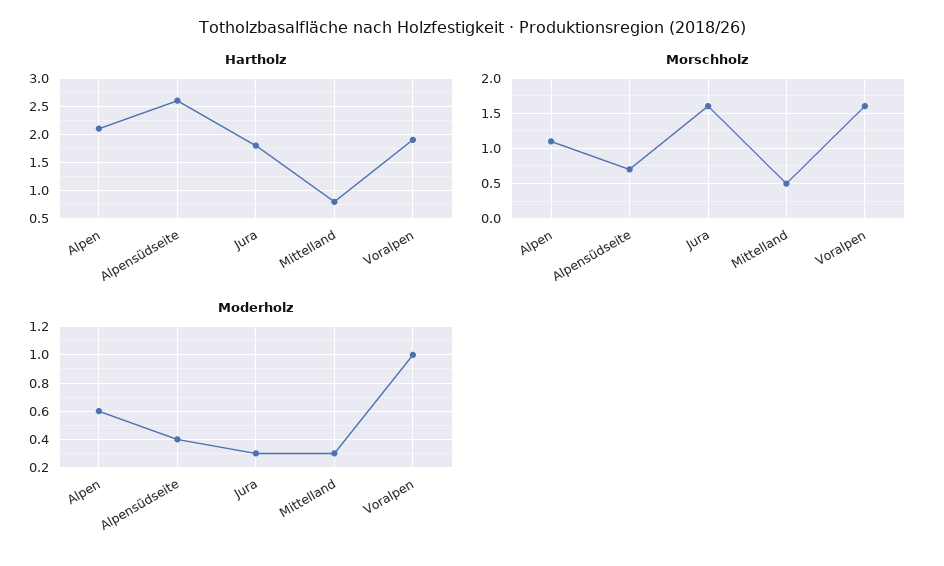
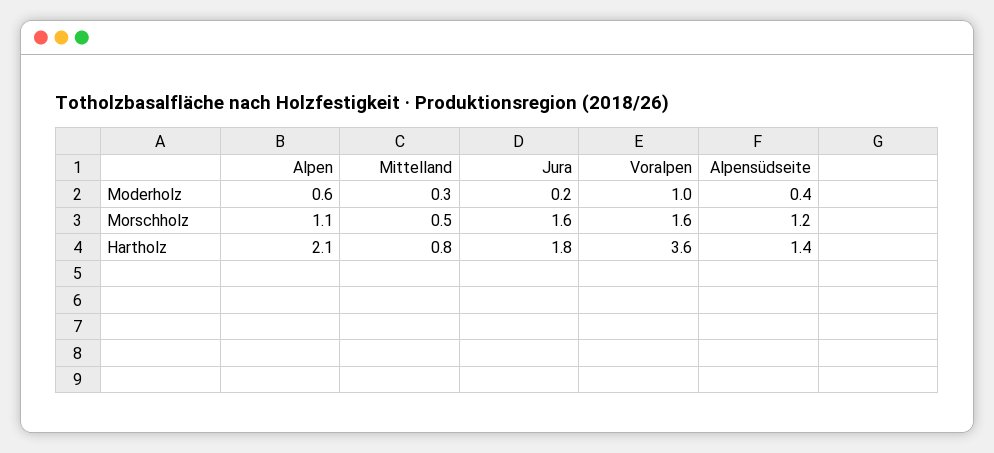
Hartholz, Alpensüdseite: 2.5 -> 1.4
Hartholz, Voralpen: 2 -> 3.6
Morschholz, Alpensüdseite: 0.7 -> 1.2
Moderholz, Jura: 0.3 -> 0.2

